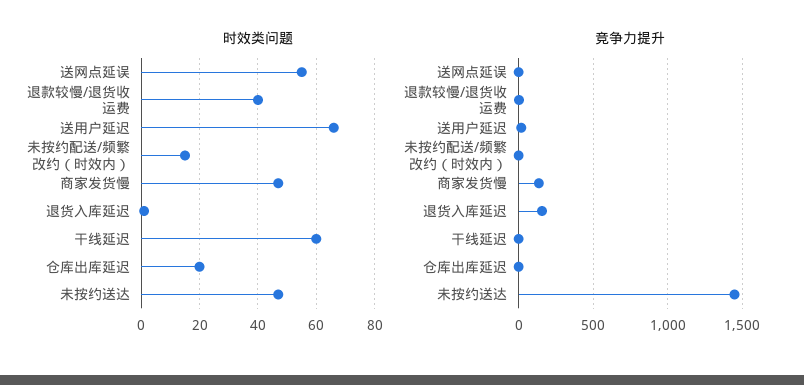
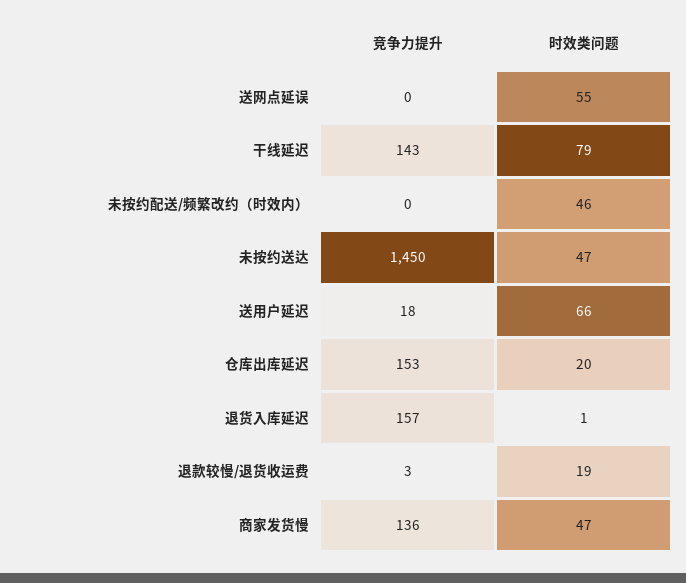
时效类问题, 退款较慢/退货收运费: 40 -> 19
时效类问题, 未按约配送/频繁改约（时效内）: 15 -> 46
时效类问题, 干线延迟: 60 -> 79
竞争力提升, 干线延迟: 0 -> 143
竞争力提升, 仓库出库延迟: 0 -> 153

